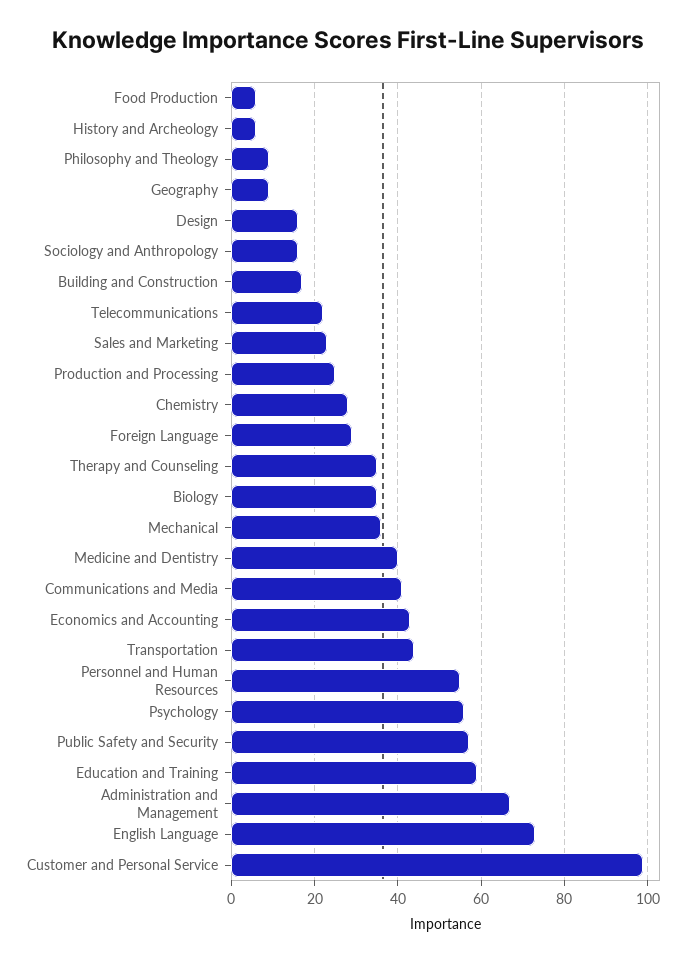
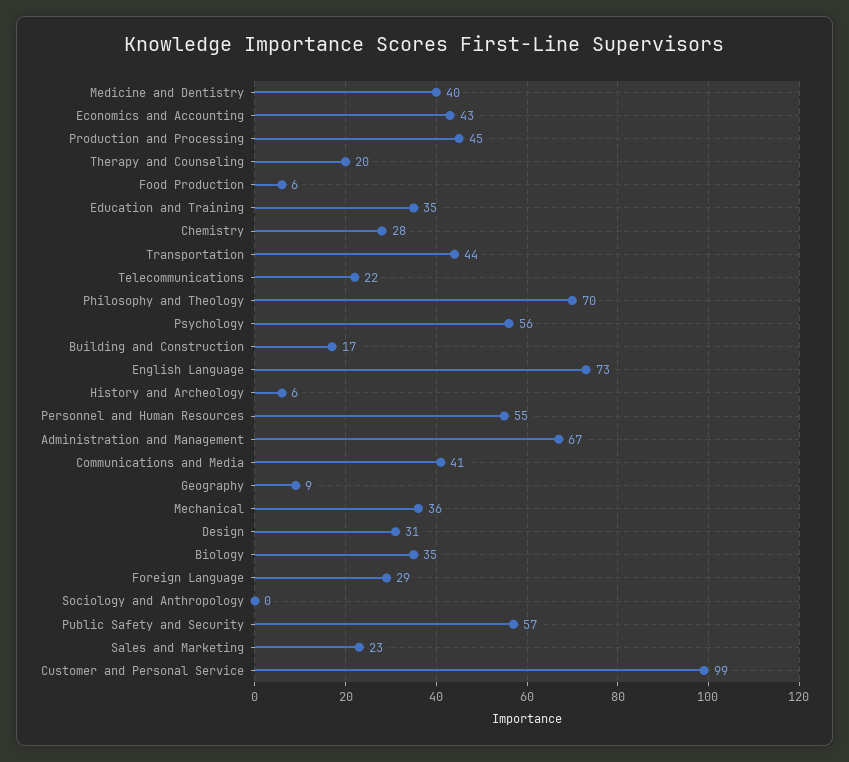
Philosophy and Theology: 10 -> 70
Design: 15 -> 31
Sociology and Anthropology: 15 -> 0
Production and Processing: 25 -> 45
Therapy and Counseling: 35 -> 20
Education and Training: 60 -> 35

